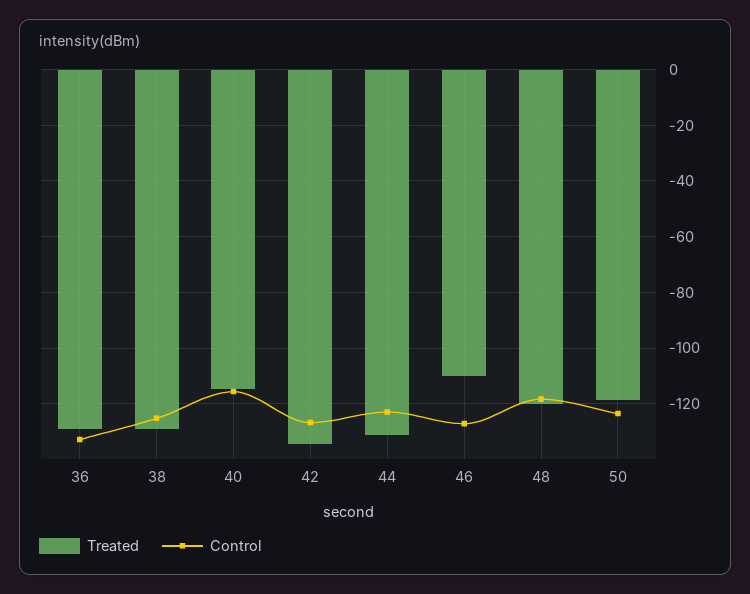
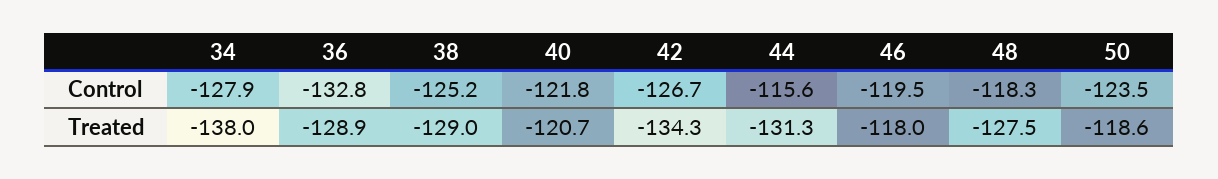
Treated, 40: -115 -> -120.7
Control, 40: -115 -> -121.8
Control, 44: -122.5 -> -115.6
Treated, 46: -110 -> -118
Control, 46: -127.5 -> -119.5
Treated, 48: -120 -> -127.5
Control, 34: none -> -127.9
Treated, 34: none -> -138

